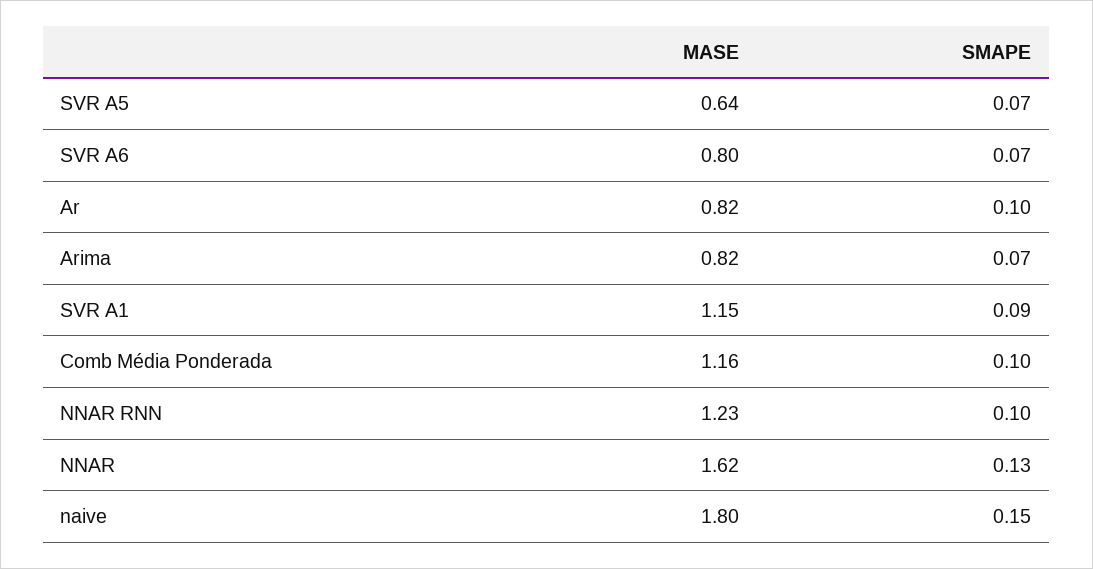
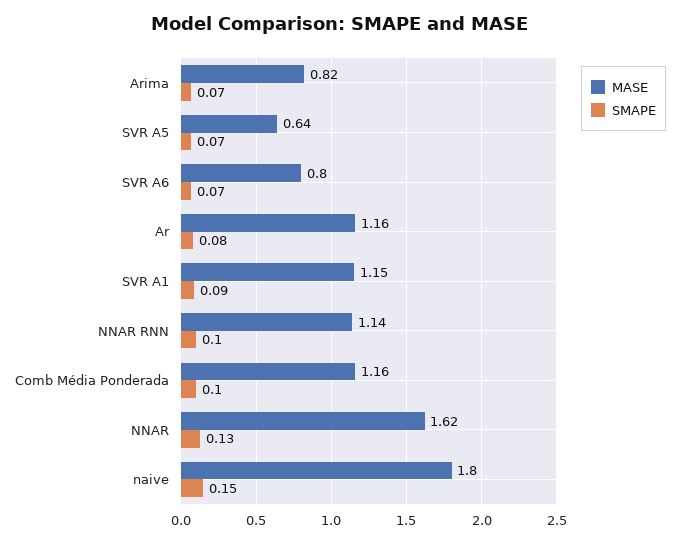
MASE, Ar: 0.82 -> 1.16
SMAPE, Ar: 0.1 -> 0.08
MASE, NNAR RNN: 1.23 -> 1.14

